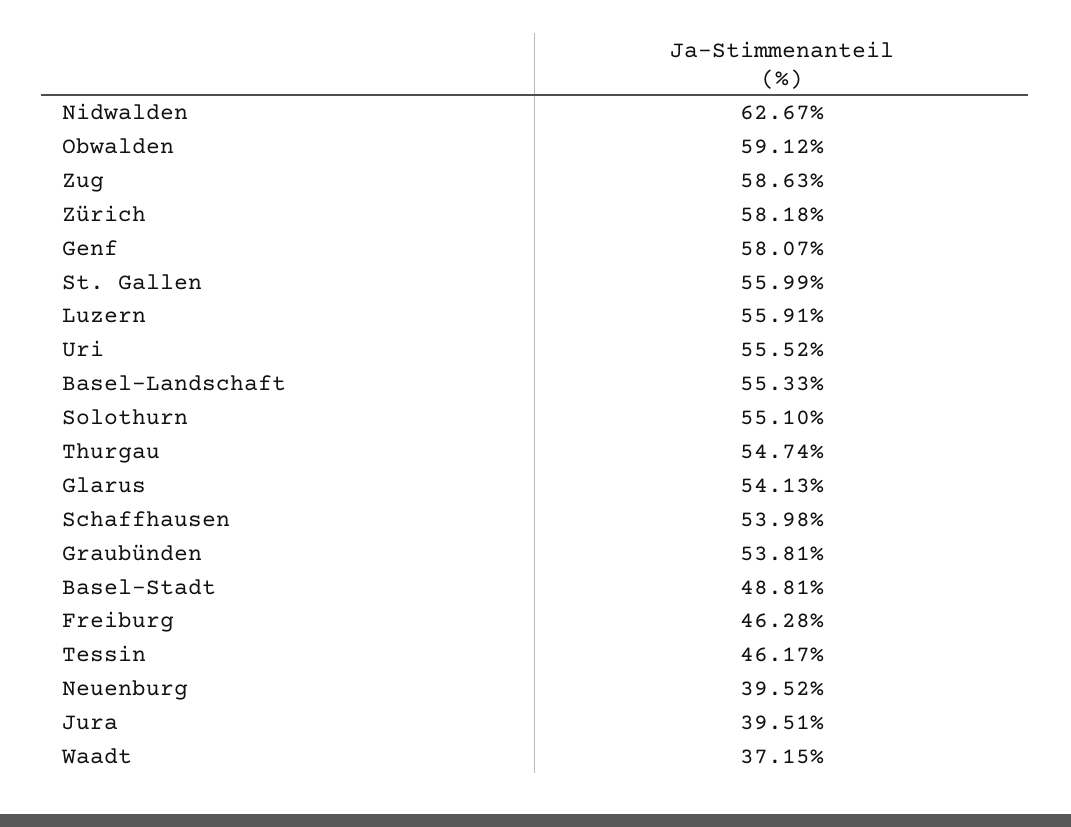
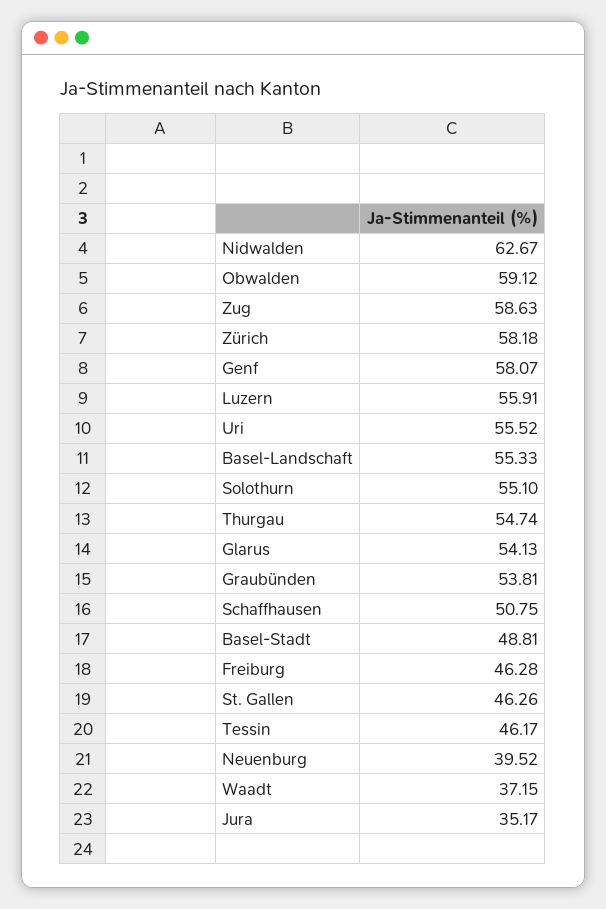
St. Gallen: 55.99 -> 46.26
Schaffhausen: 53.98 -> 50.75
Jura: 39.51 -> 35.17

